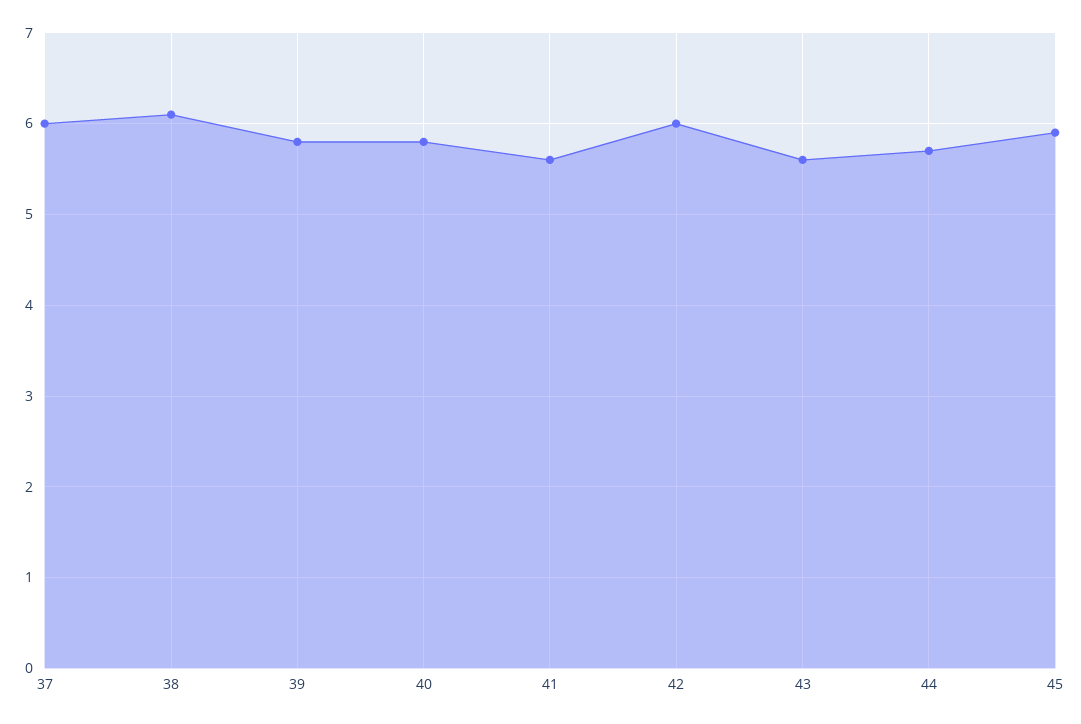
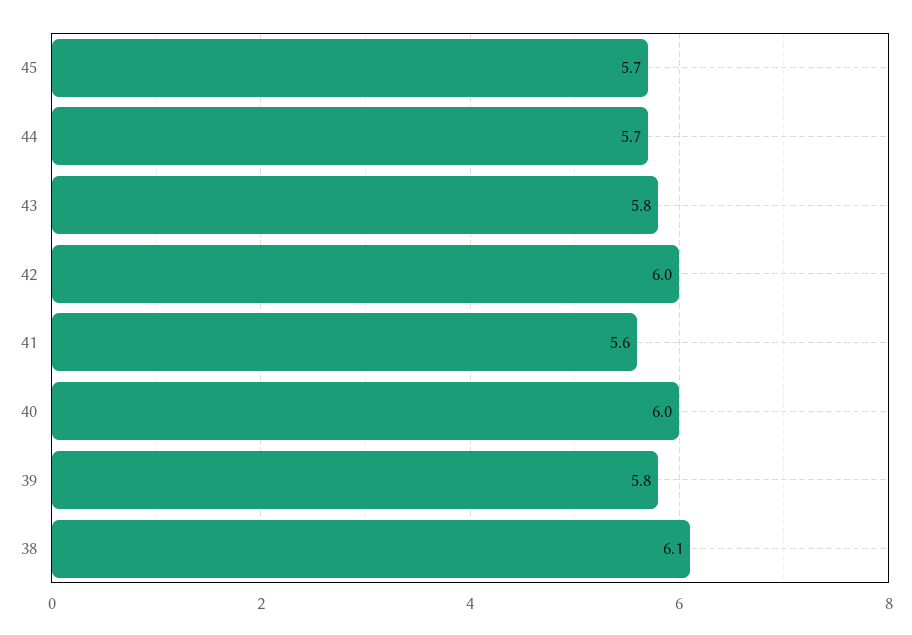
37: 6 -> none
40: 5.8 -> 6
43: 5.6 -> 5.8
45: 5.9 -> 5.7

